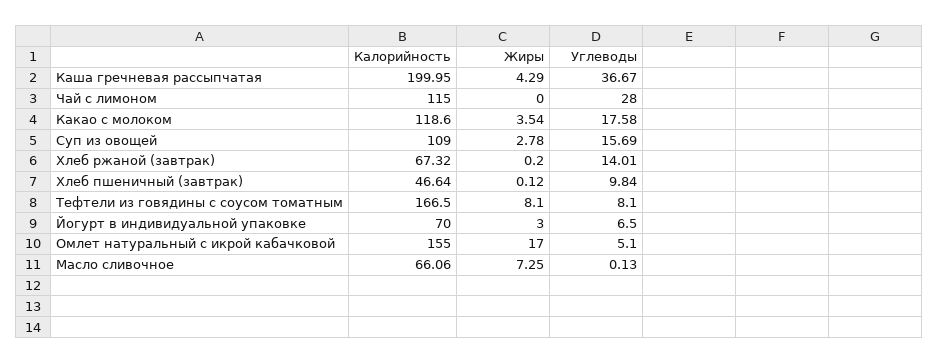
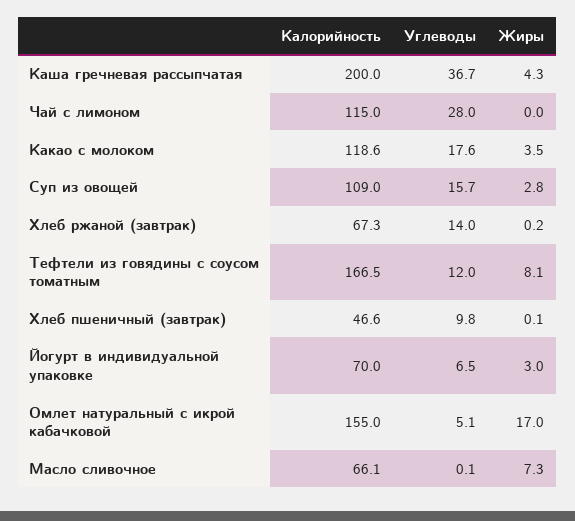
Углеводы, Тефтели из говядины с соусом томатным: 8.1 -> 12

